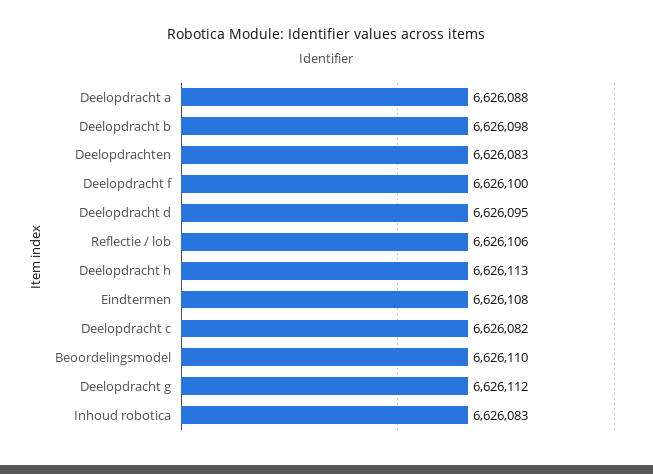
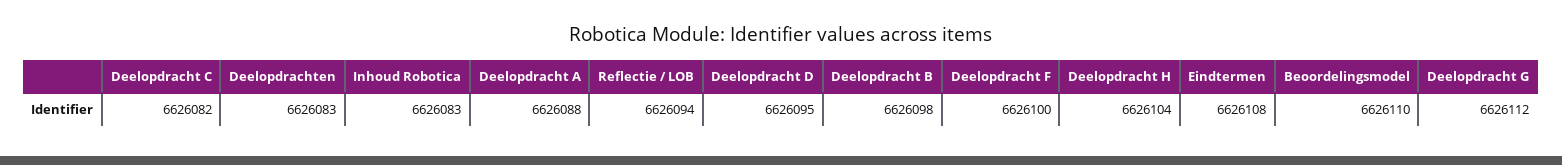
Reflectie / lob: 6626106 -> 6626094
Deelopdracht h: 6626113 -> 6626104

